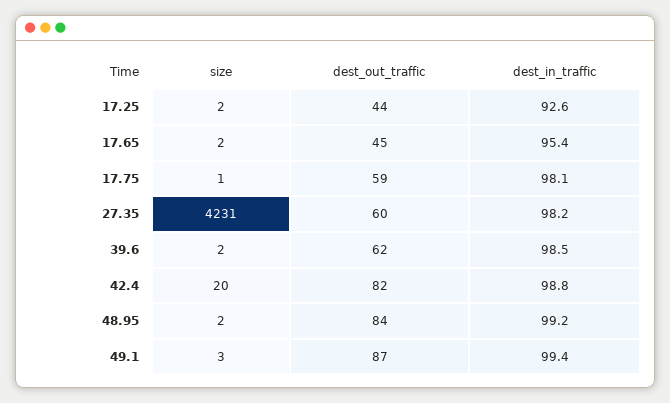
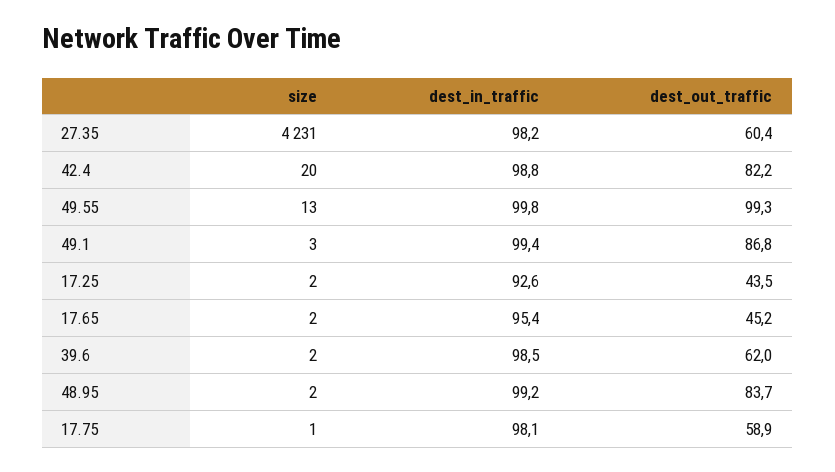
size, 49.55: none -> 13
dest_in_traffic, 49.55: none -> 99.8
dest_out_traffic, 49.55: none -> 99.3

